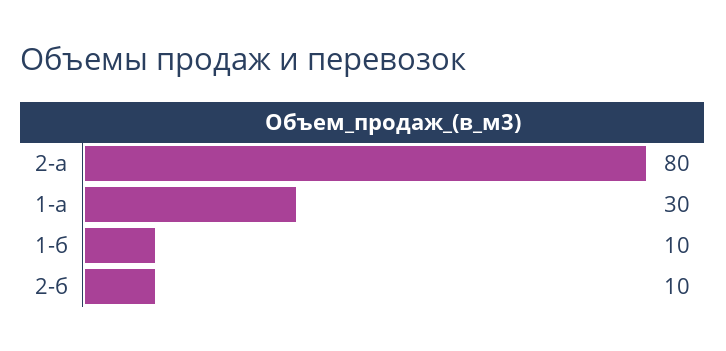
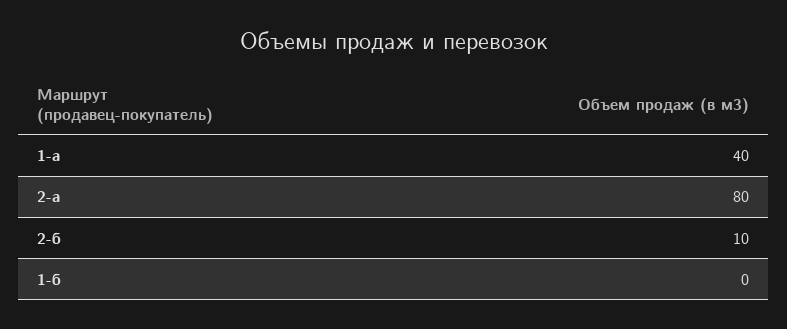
1-а: 30 -> 40
1-б: 10 -> 0

